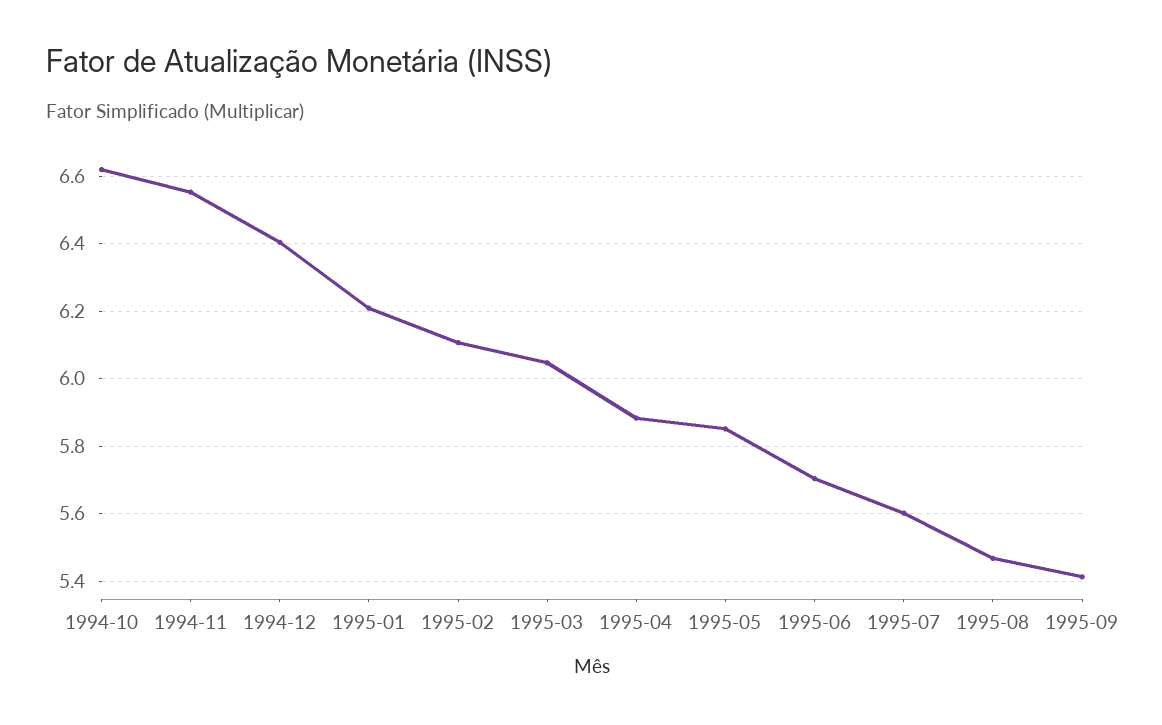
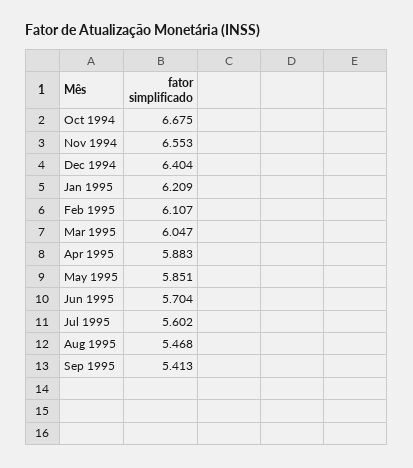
1994-10: 6.62 -> 6.675

